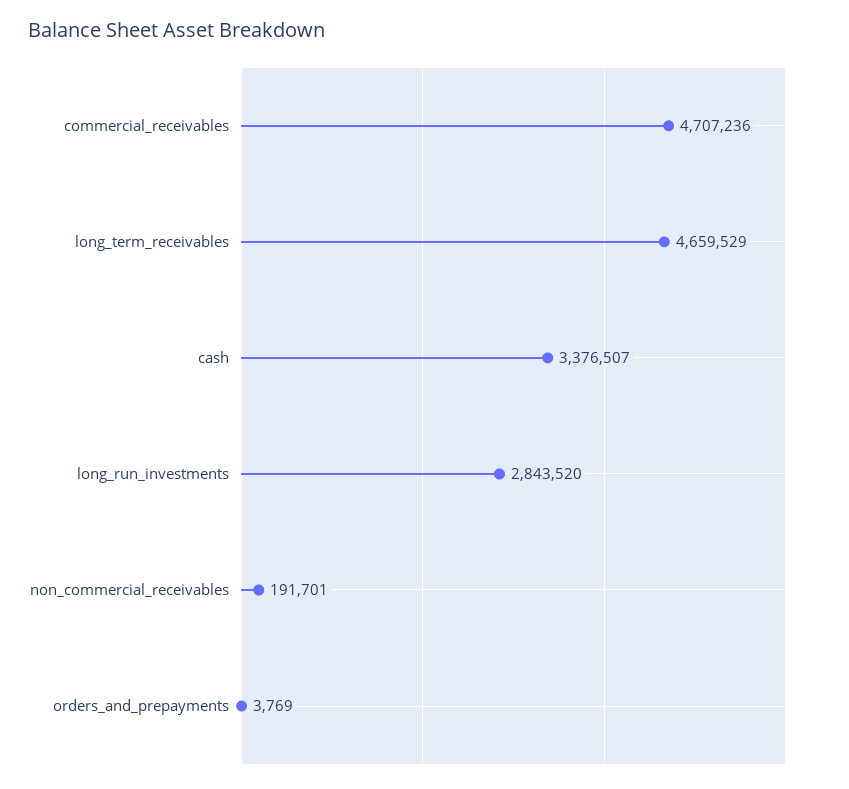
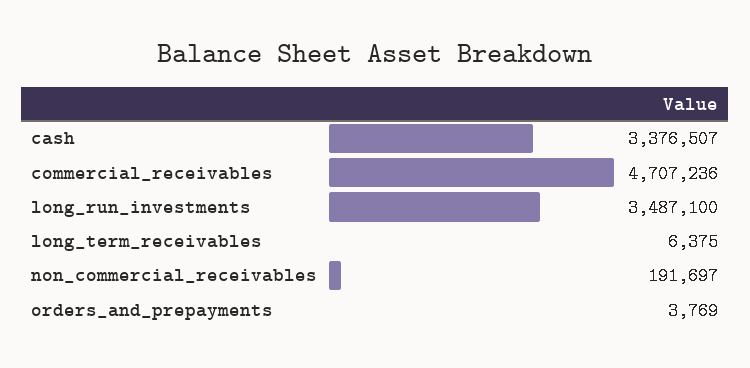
long_term_receivables: 4659529 -> 6375
long_run_investments: 2843520 -> 3487100
non_commercial_receivables: 191701 -> 191697

